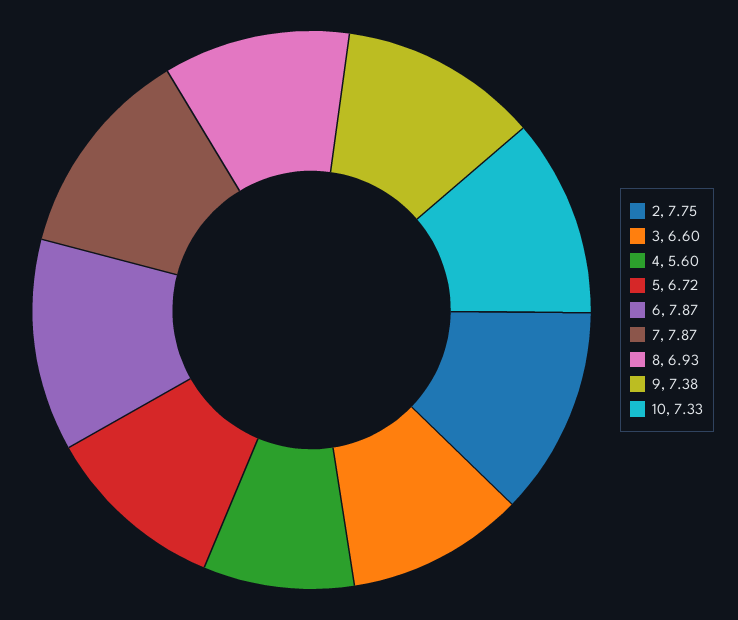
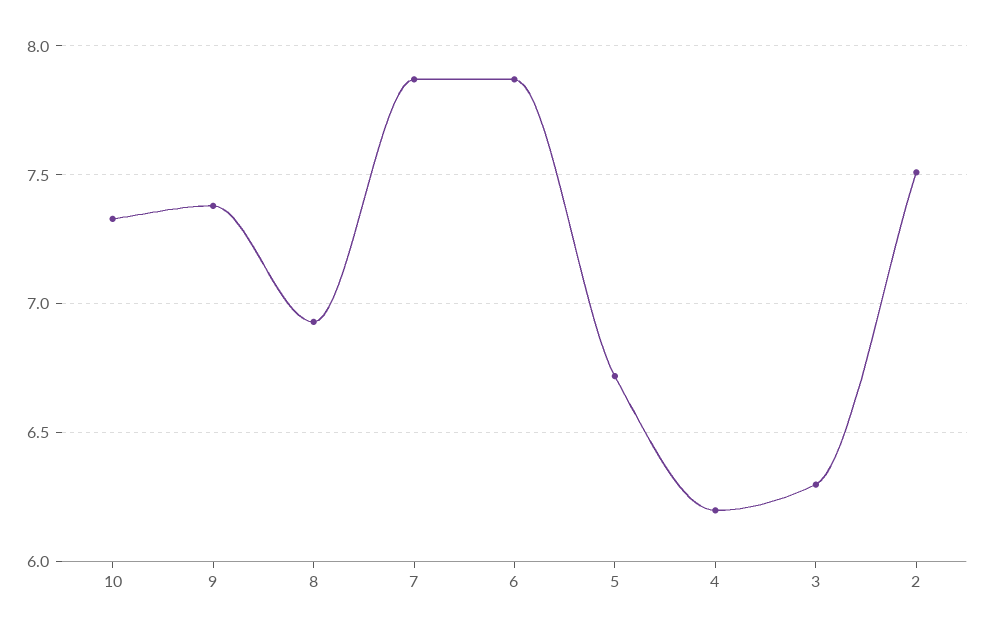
2: 7.75 -> 7.5
3: 6.6 -> 6.3
4: 5.6 -> 6.2

